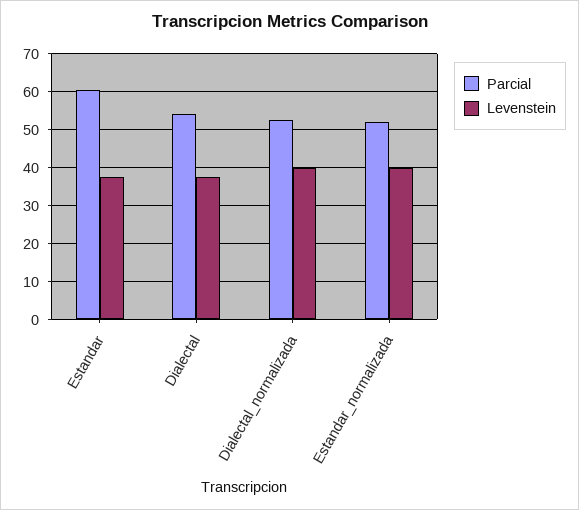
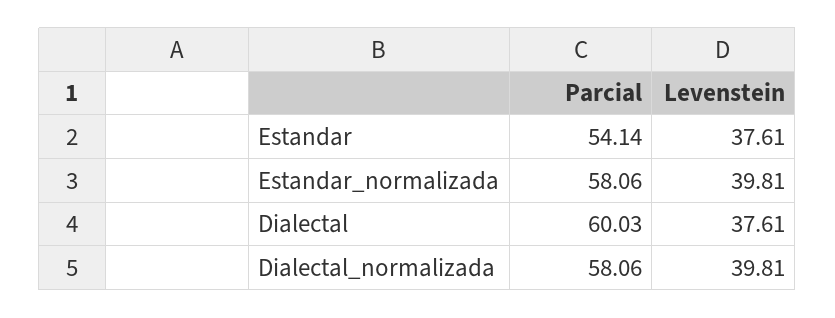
Parcial, Estandar: 60 -> 54.14
Parcial, Dialectal: 54 -> 60.03
Parcial, Dialectal_normalizada: 52 -> 58.06
Parcial, Estandar_normalizada: 52 -> 58.06

